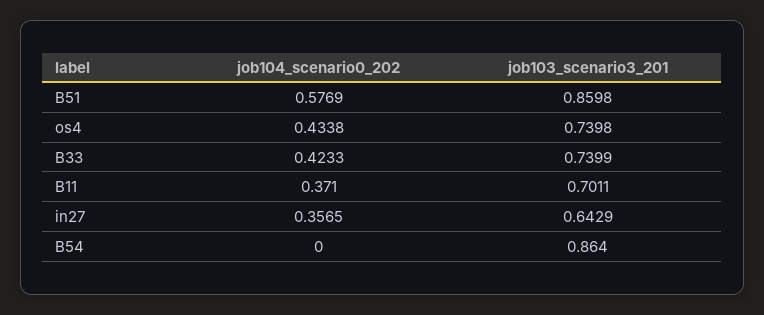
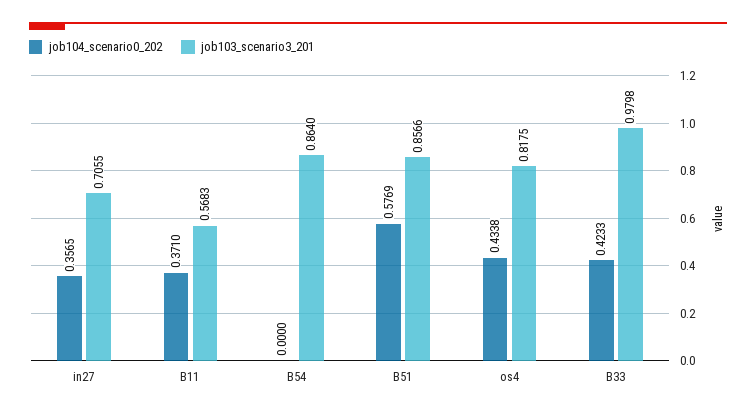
job103_scenario3_201, B51: 0.8598 -> 0.8566
job103_scenario3_201, os4: 0.7398 -> 0.8175
job103_scenario3_201, B33: 0.7399 -> 0.9798
job103_scenario3_201, B11: 0.7011 -> 0.5683
job103_scenario3_201, in27: 0.6429 -> 0.7055

